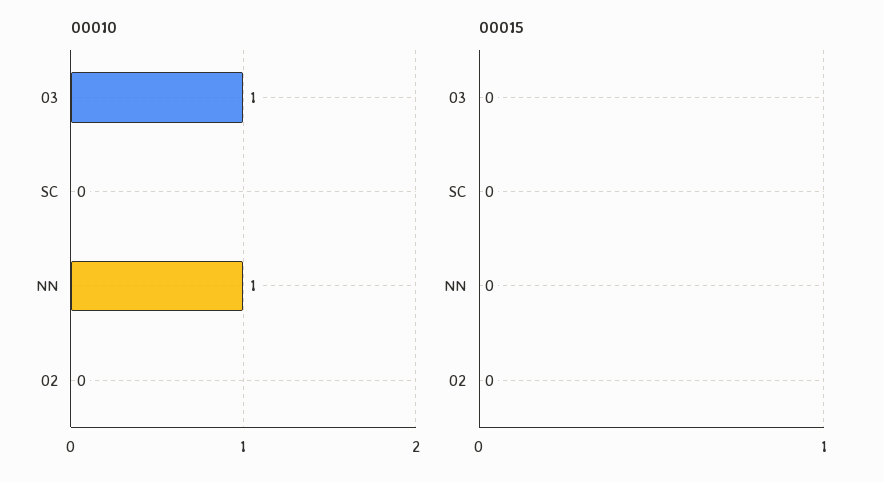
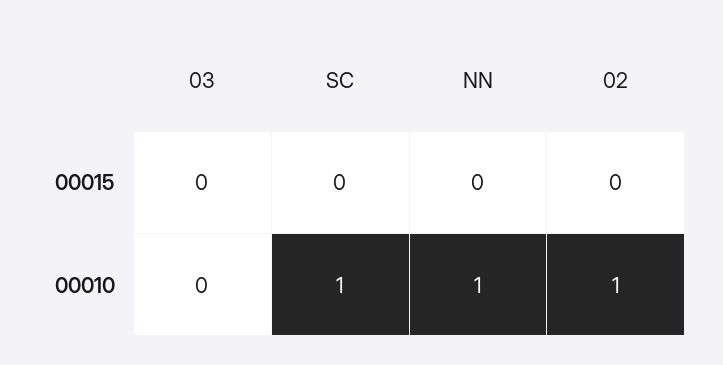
00010, 03: 1 -> 0
00010, SC: 0 -> 1
00010, 02: 0 -> 1

